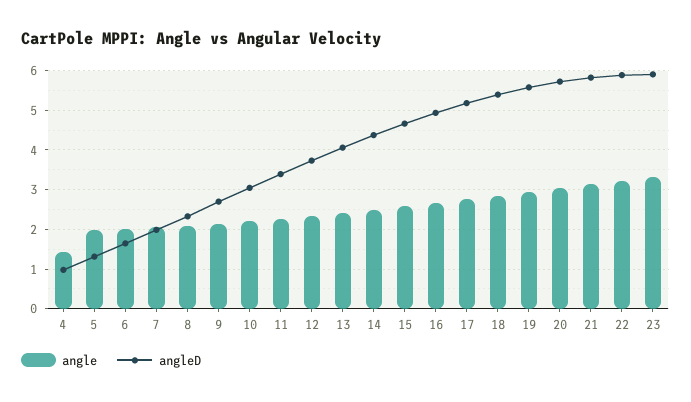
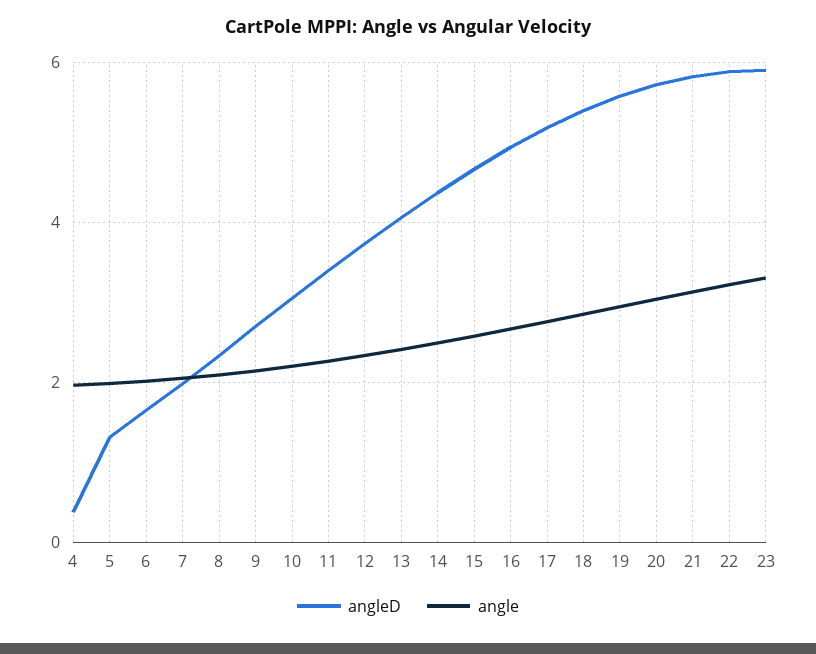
angle, 4: 1.4 -> 2
angleD, 4: 1 -> 0.4

